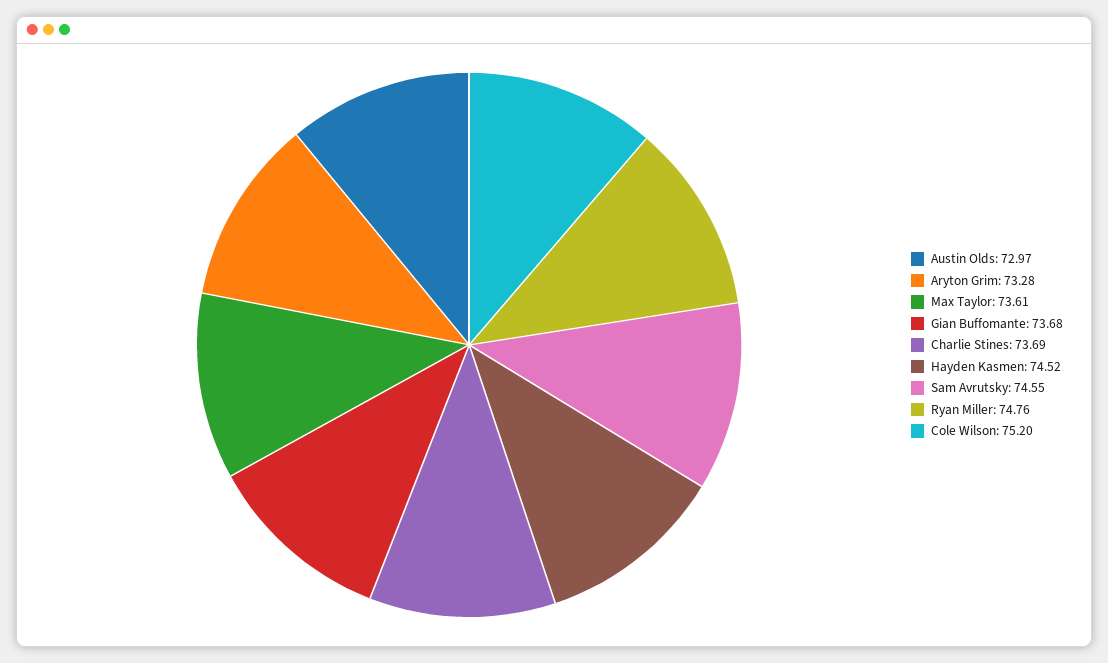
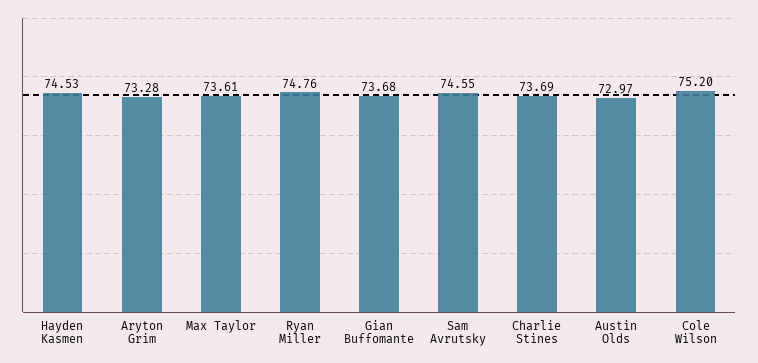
Hayden Kasmen: 74.52 -> 74.53

